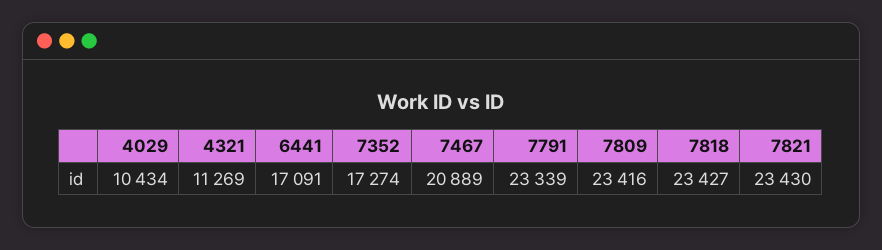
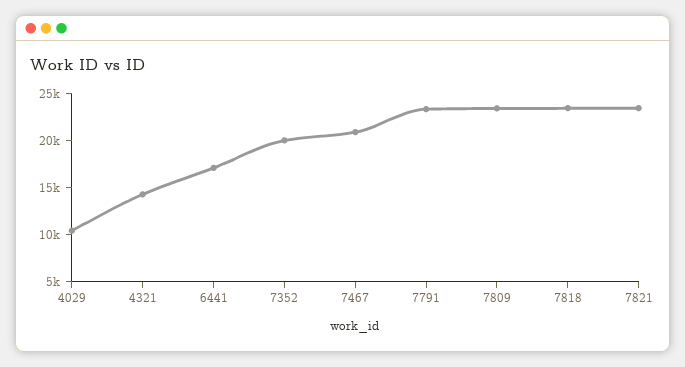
4321: 11269 -> 14000
7352: 17274 -> 20000

